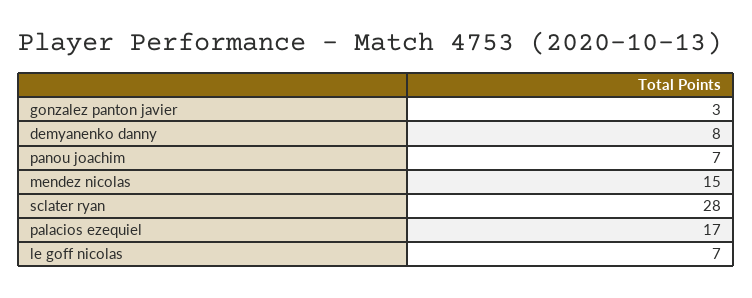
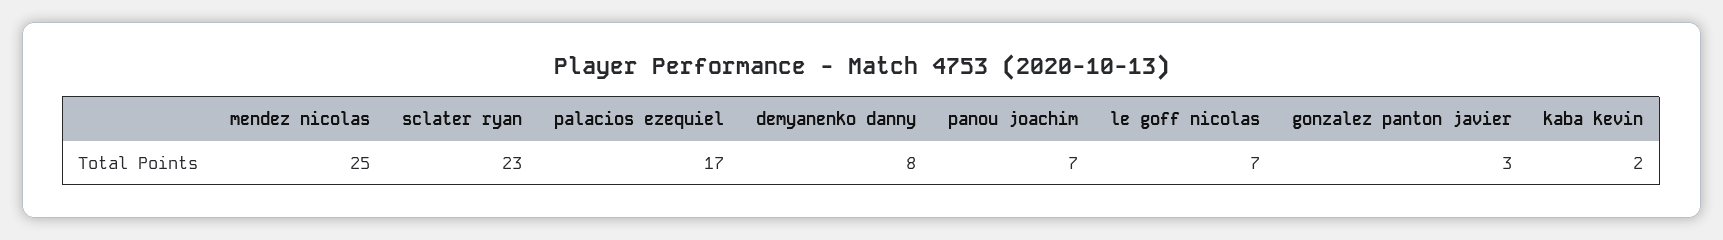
mendez nicolas: 15 -> 25
sclater ryan: 28 -> 23
kaba kevin: none -> 2

